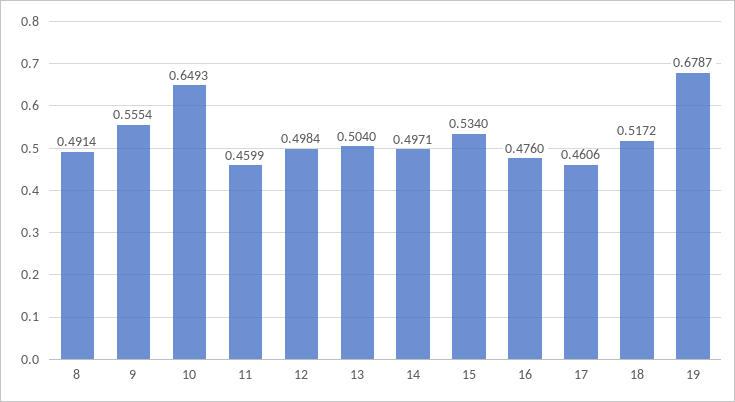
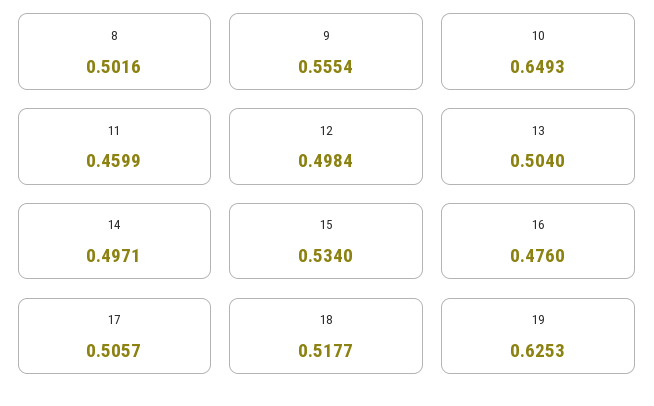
8: 0.4914 -> 0.5016
17: 0.4606 -> 0.5057
18: 0.5172 -> 0.5177
19: 0.6787 -> 0.6253

